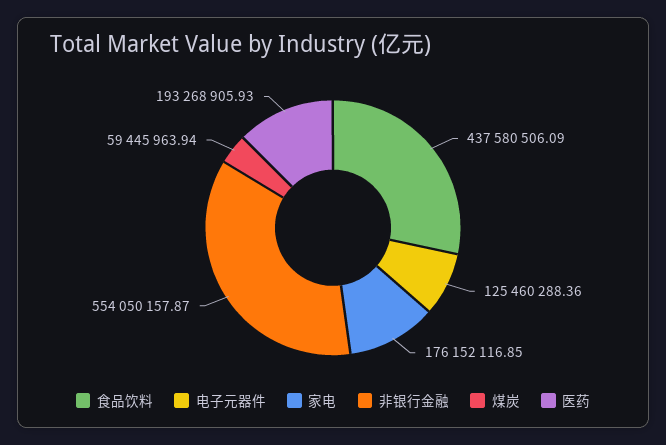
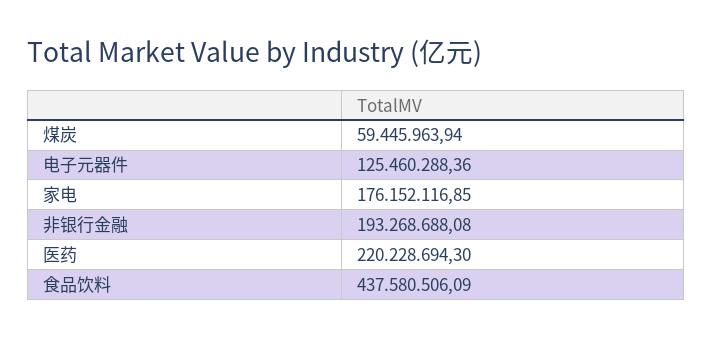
非银行金融: 554050157.87 -> 193268688.08
医药: 193268905.93 -> 220228694.3

